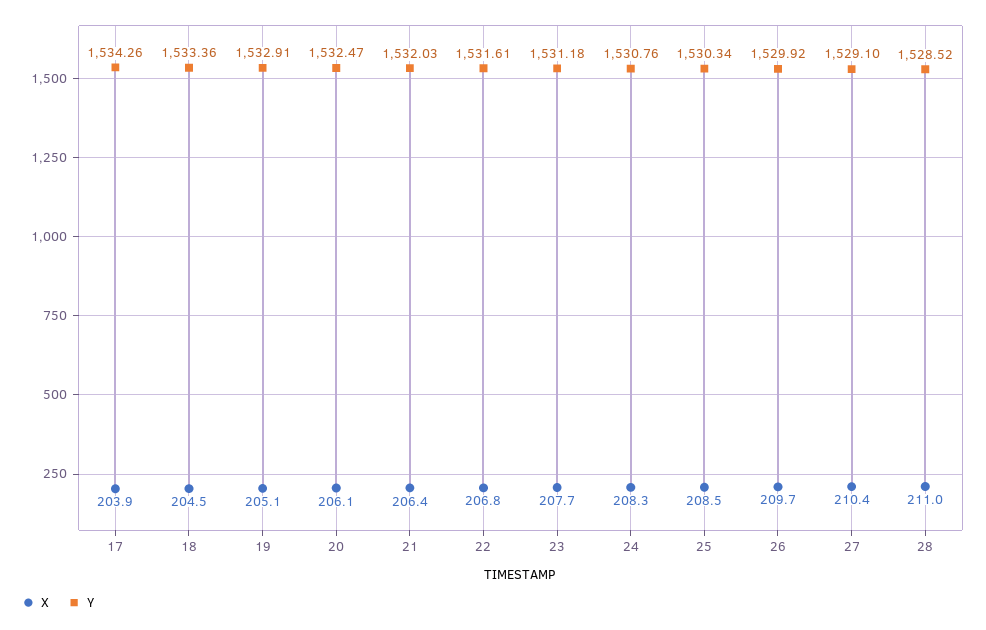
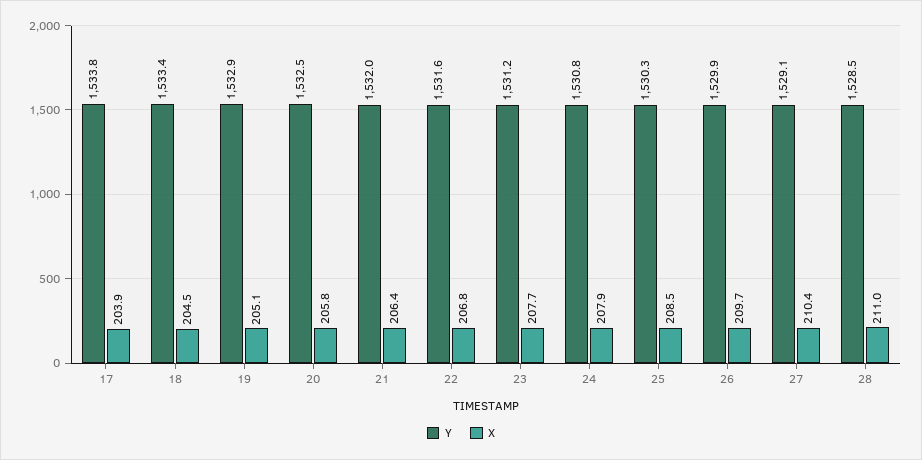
Y, 17: 1534.26 -> 1533.8
X, 20: 206.1 -> 205.8
X, 24: 208.3 -> 207.9

